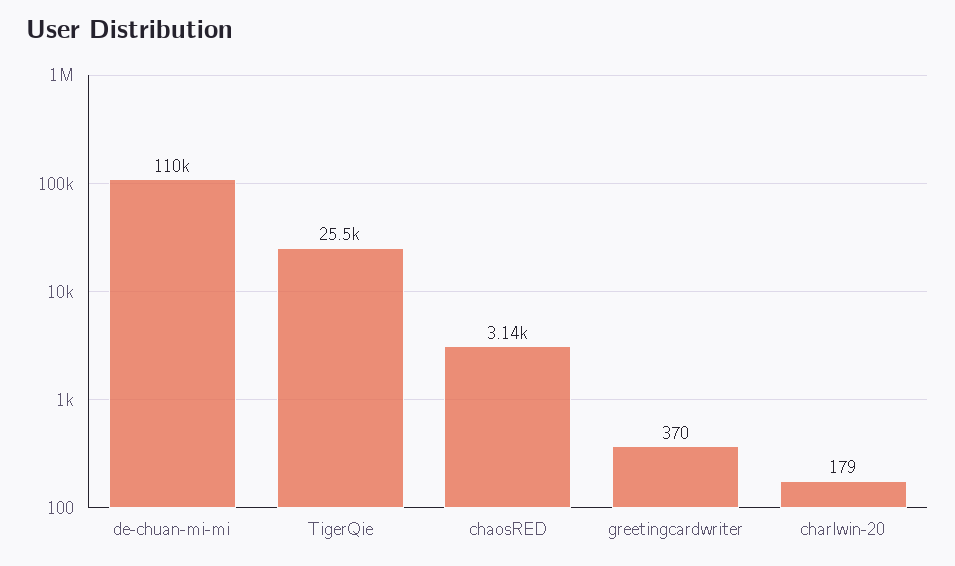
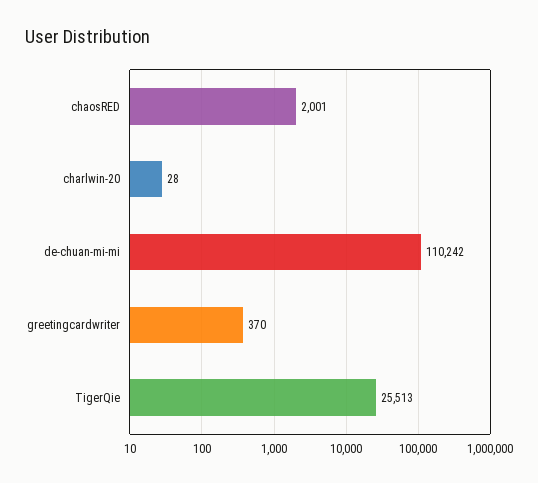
chaosRED: 3140 -> 2001
charlwin-20: 179 -> 28

